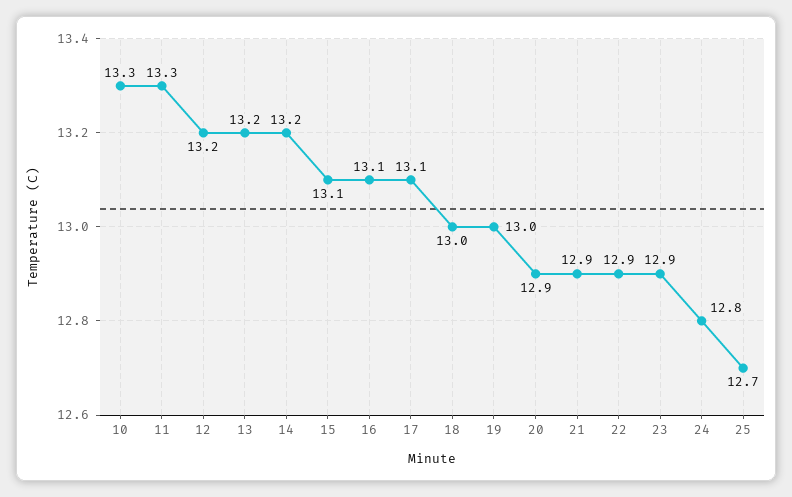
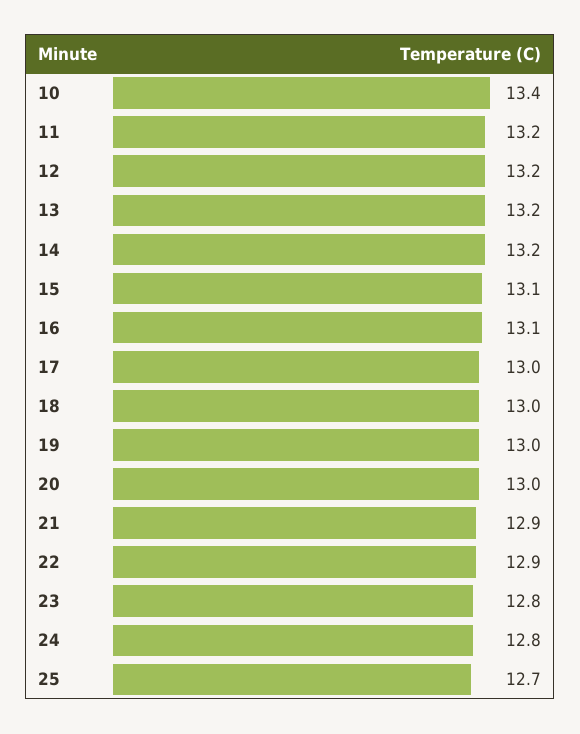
10: 13.3 -> 13.4
11: 13.3 -> 13.2
17: 13.1 -> 13
20: 12.9 -> 13
23: 12.9 -> 12.8

